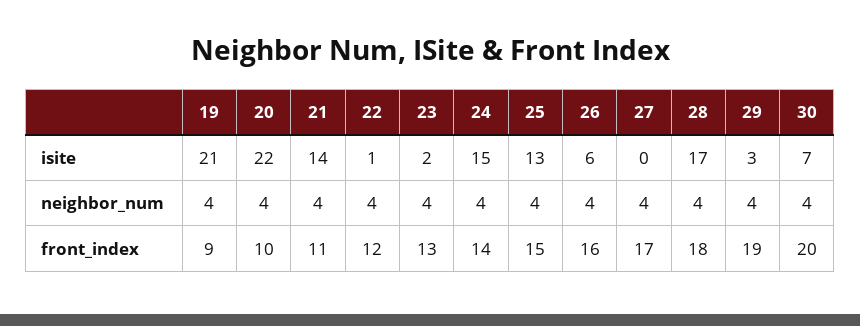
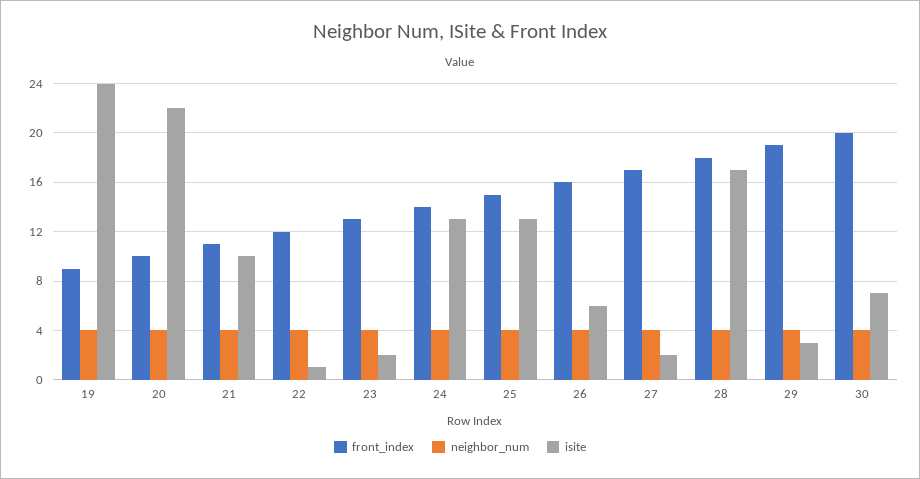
isite, 19: 21 -> 24
isite, 21: 14 -> 10
isite, 24: 15 -> 13
isite, 27: 0 -> 2

